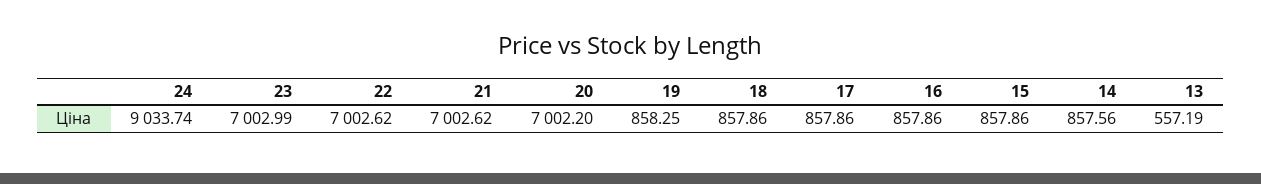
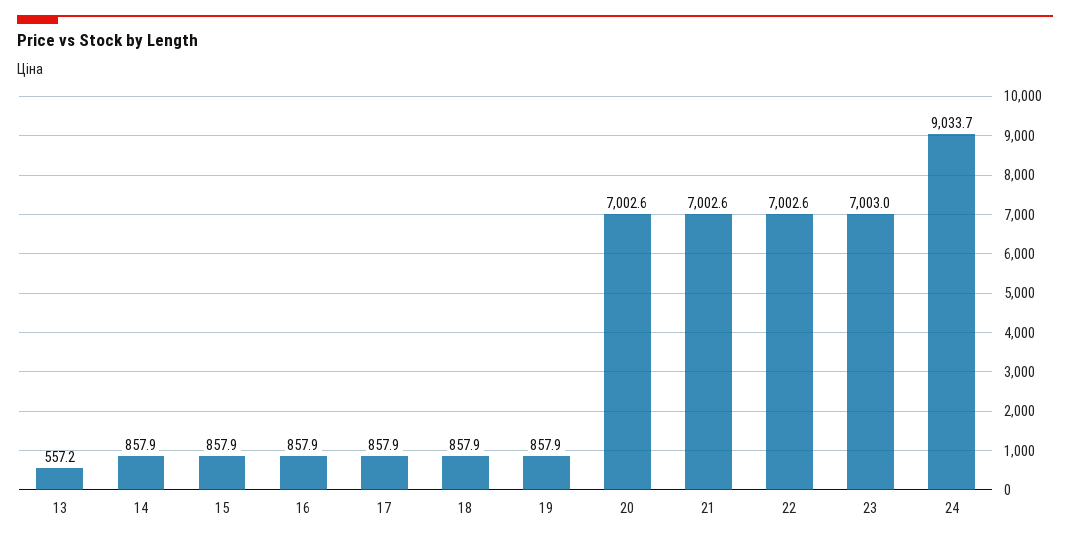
20: 7002.2 -> 7002.6
19: 858.25 -> 857.9
14: 857.56 -> 857.9

